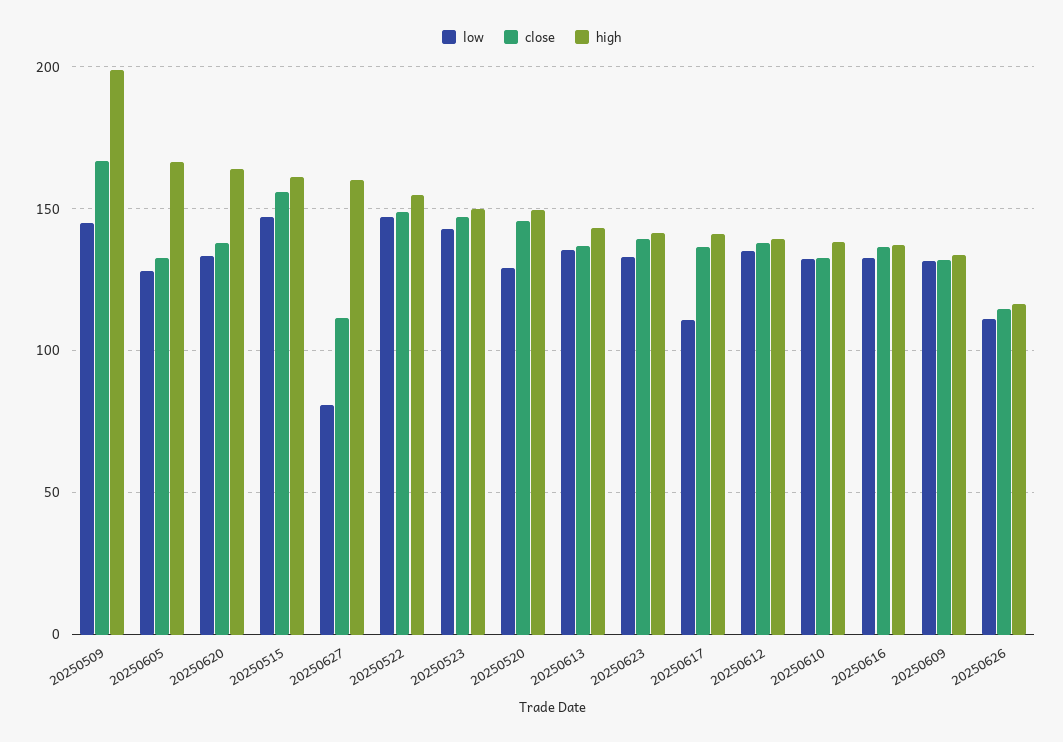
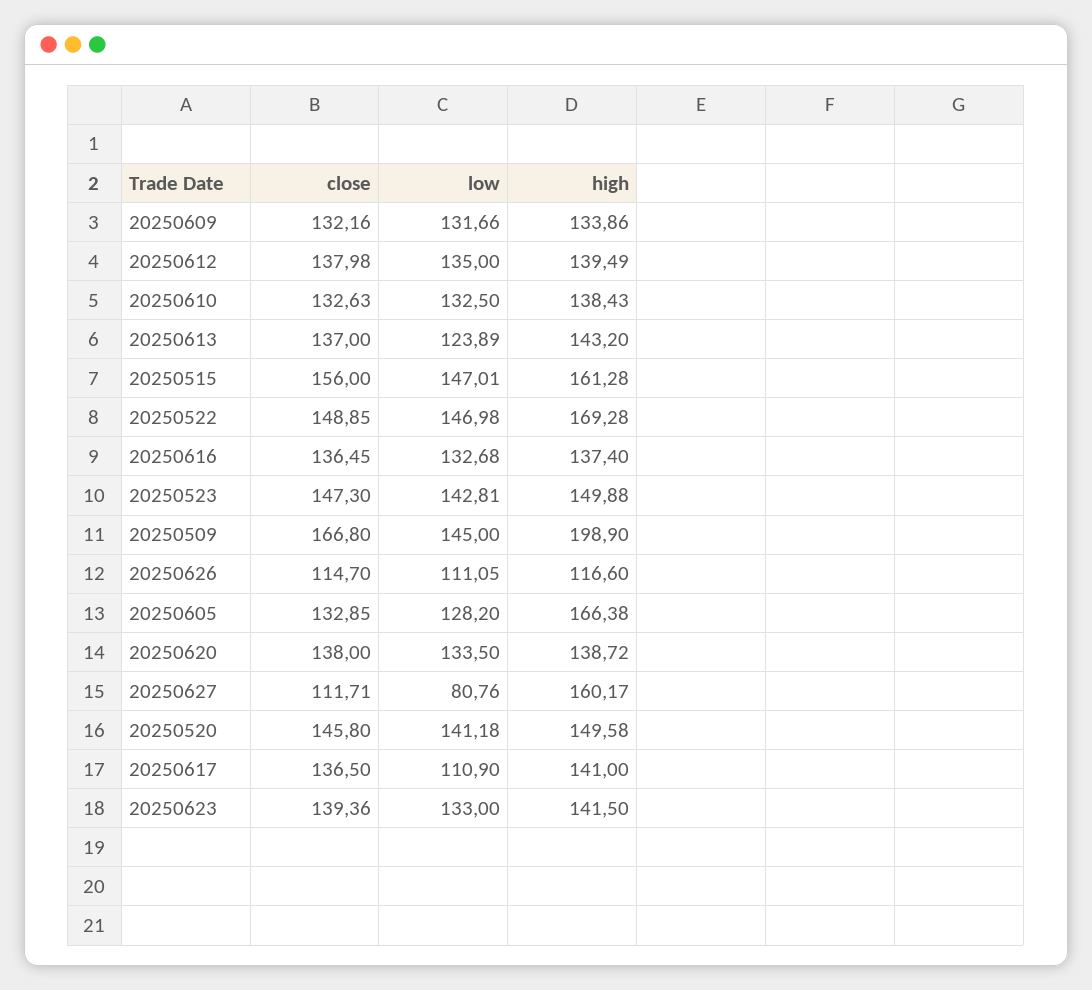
high, 20250620: 165 -> 138.72
high, 20250522: 155 -> 169.28
low, 20250520: 130 -> 141.18
low, 20250613: 135 -> 123.89

